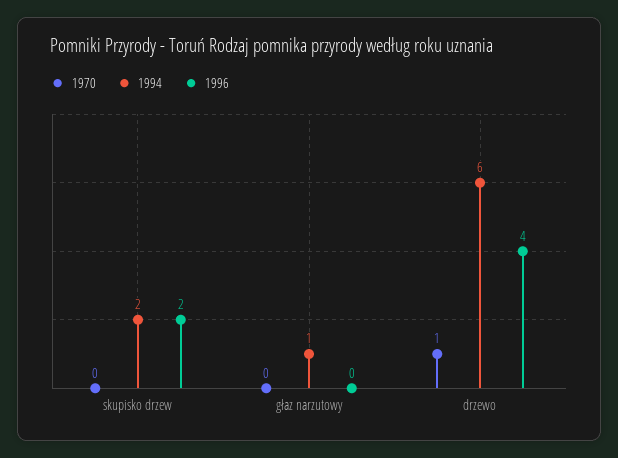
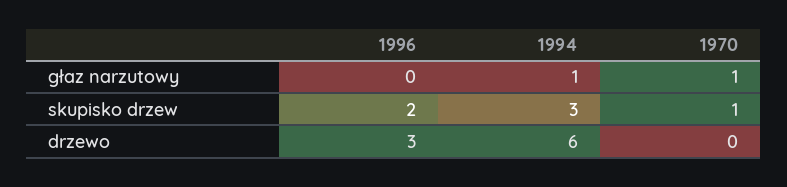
1970, skupisko drzew: 0 -> 1
1994, skupisko drzew: 2 -> 3
1970, głaz narzutowy: 0 -> 1
1970, drzewo: 1 -> 0
1996, drzewo: 4 -> 3

